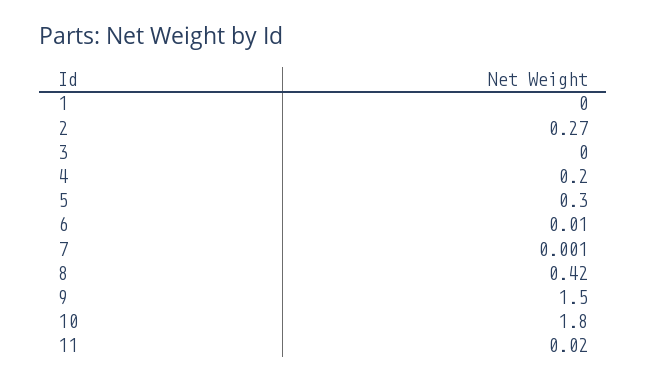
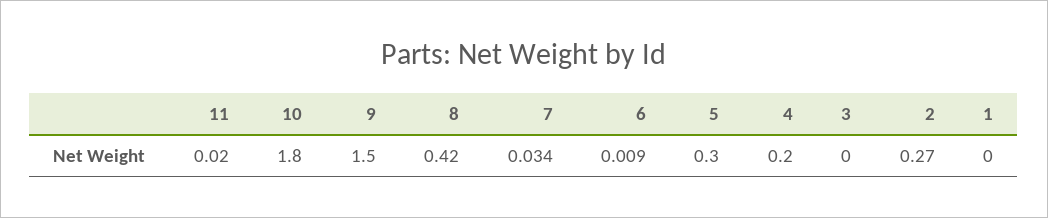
6: 0.01 -> 0.009
7: 0.001 -> 0.034

